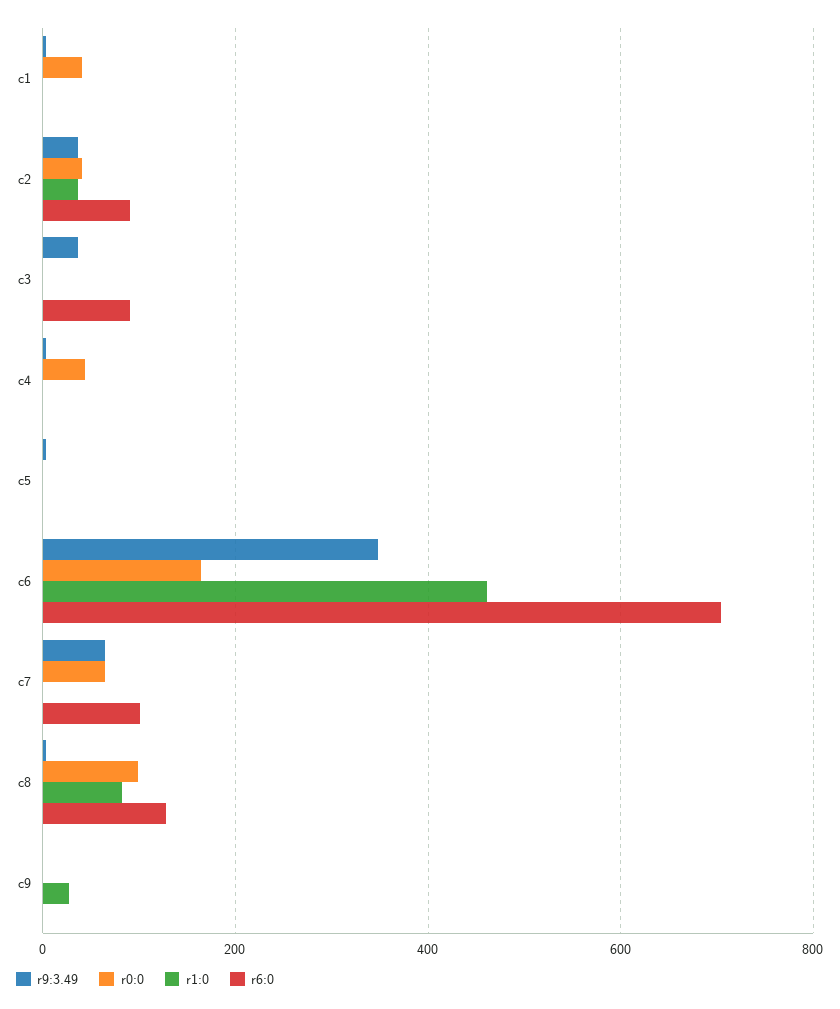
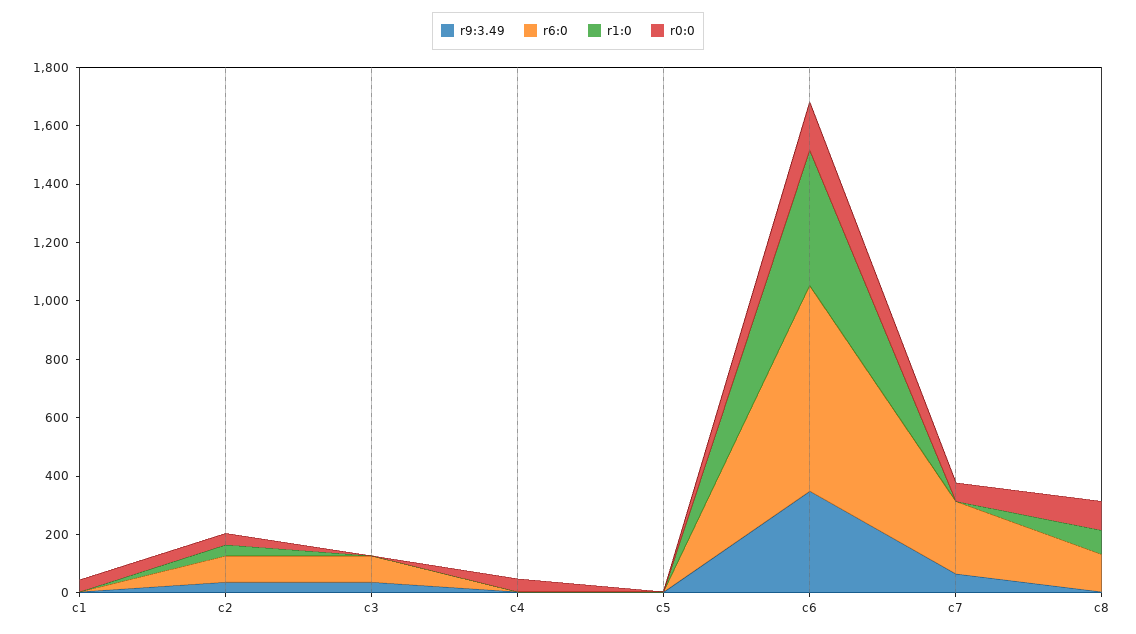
r6:0, c7: 100 -> 250
r9:3.49, c9: 0 -> none
r0:0, c9: 0 -> none
r1:0, c9: 20 -> none
r6:0, c9: 0 -> none

